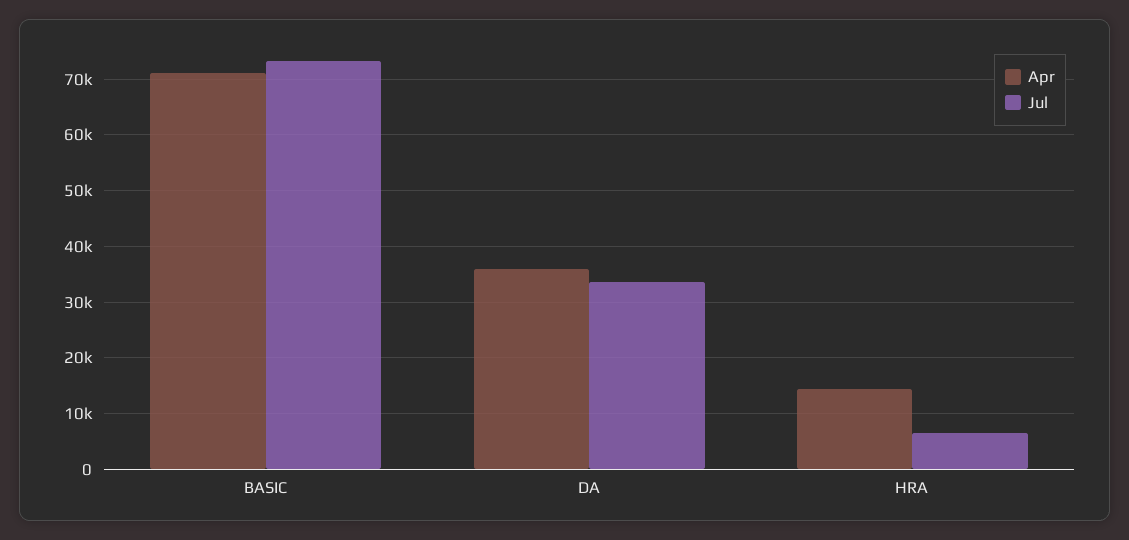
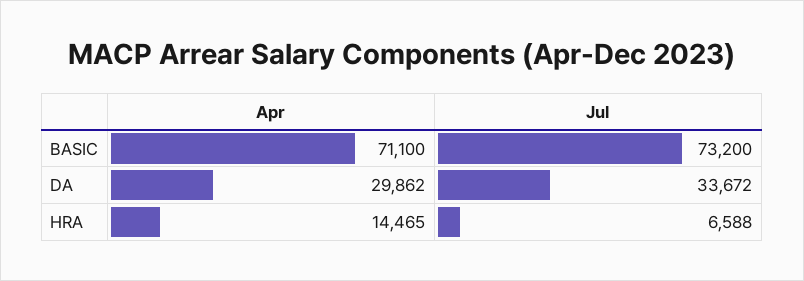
Apr, DA: 36000 -> 29862

